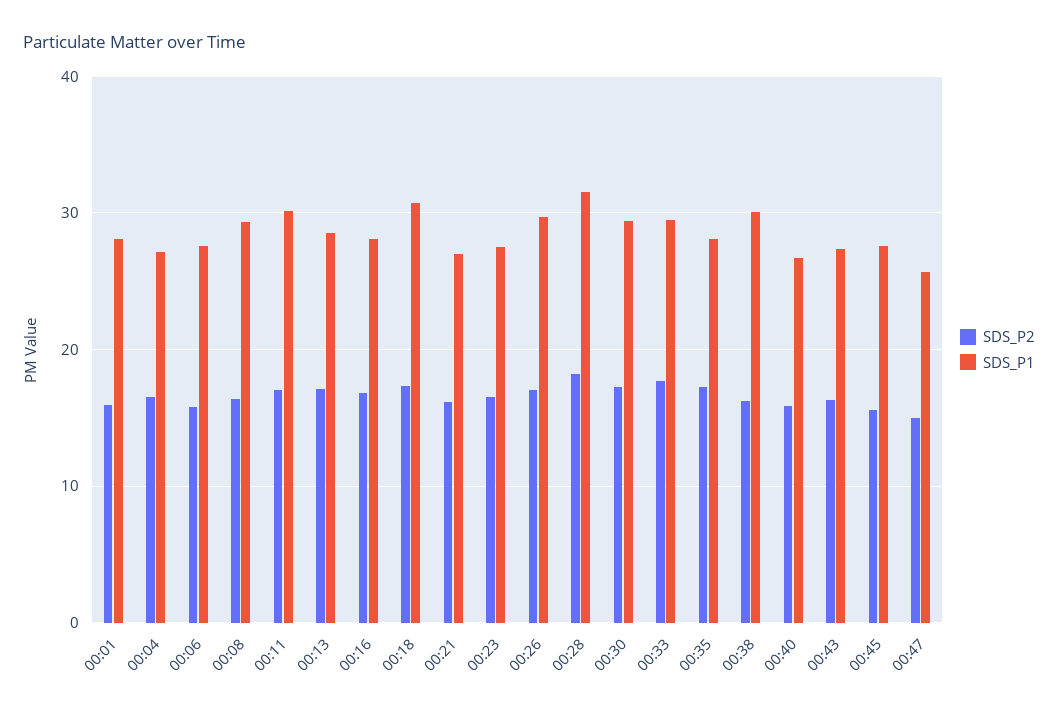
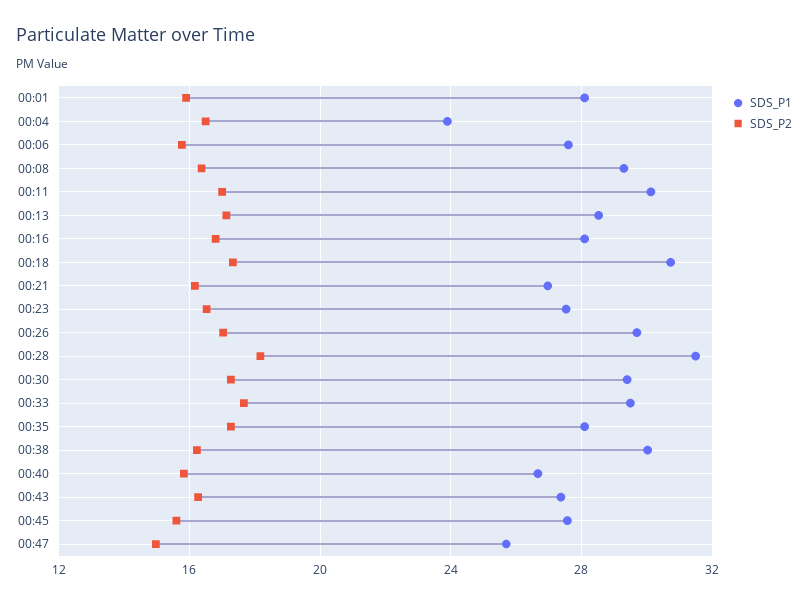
SDS_P1, 00:04: 27 -> 24

